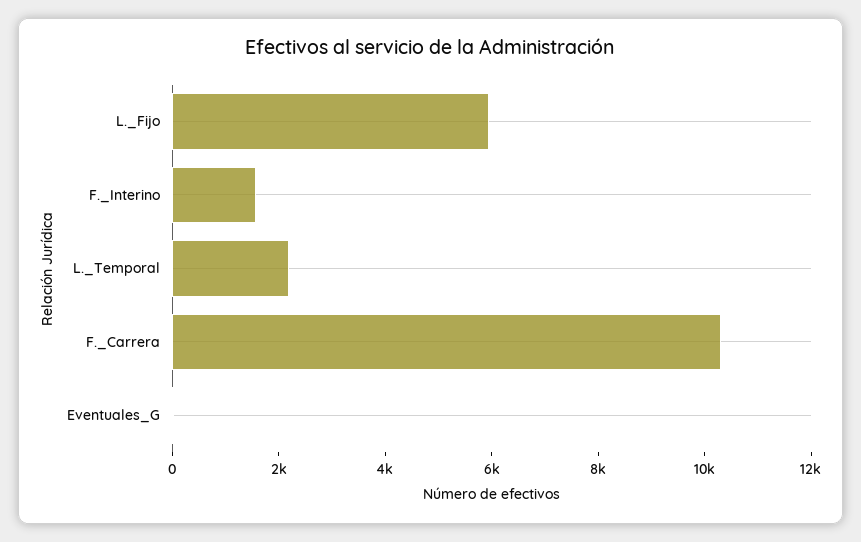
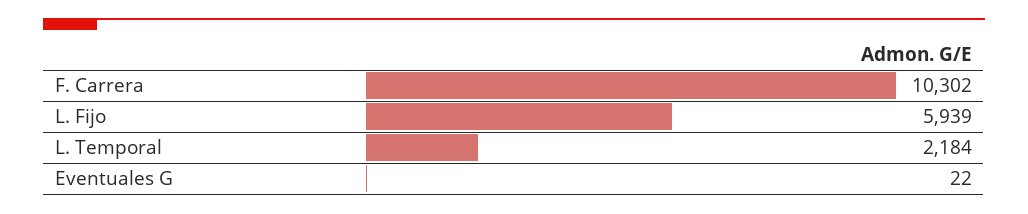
F._Interino: 1500 -> none

